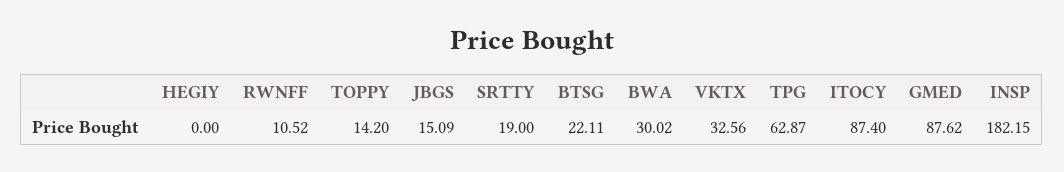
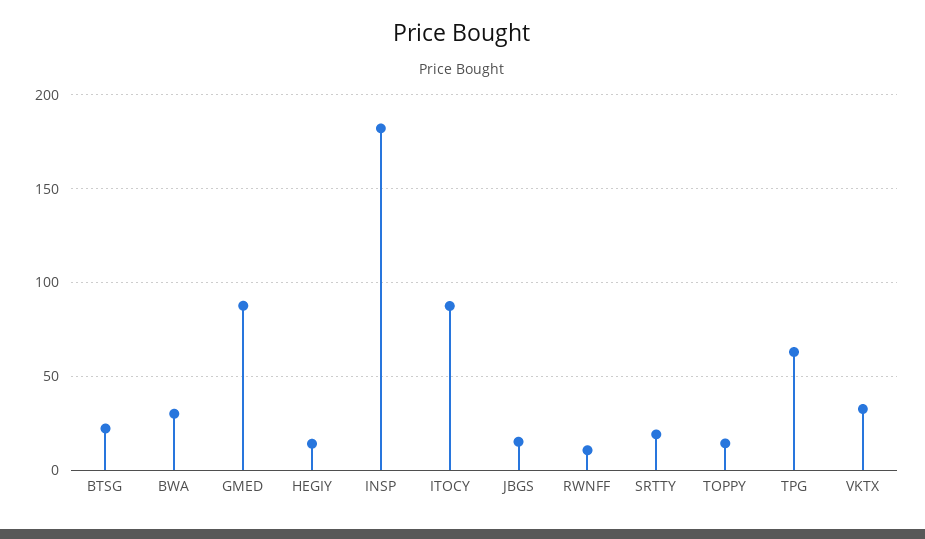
HEGIY: 0 -> 15

